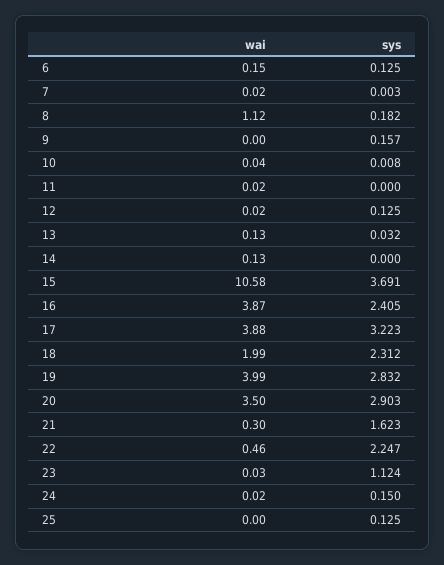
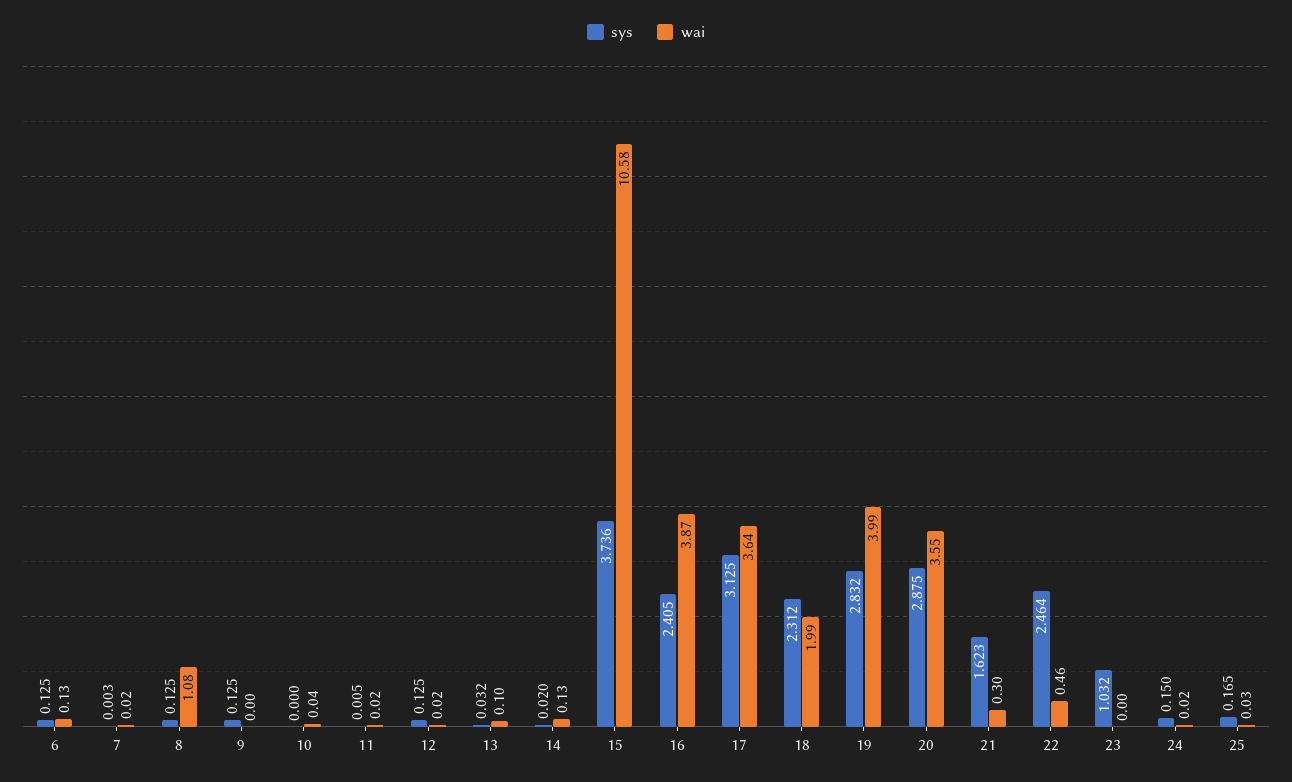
wai, 6: 0.15 -> 0.13
wai, 8: 1.12 -> 1.08
sys, 8: 0.182 -> 0.125
sys, 9: 0.157 -> 0.125
sys, 10: 0.008 -> 0
sys, 11: 0 -> 0.005
wai, 13: 0.13 -> 0.1
sys, 14: 0 -> 0.02
sys, 15: 3.691 -> 3.736
wai, 17: 3.88 -> 3.64
sys, 17: 3.223 -> 3.125
wai, 20: 3.5 -> 3.55
sys, 20: 2.903 -> 2.875
sys, 22: 2.247 -> 2.464
wai, 23: 0.03 -> 0
sys, 23: 1.124 -> 1.032
wai, 25: 0 -> 0.03
sys, 25: 0.125 -> 0.165

